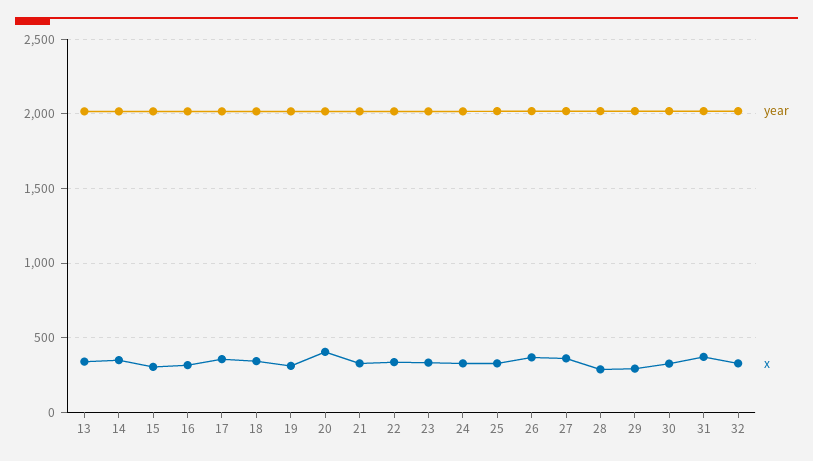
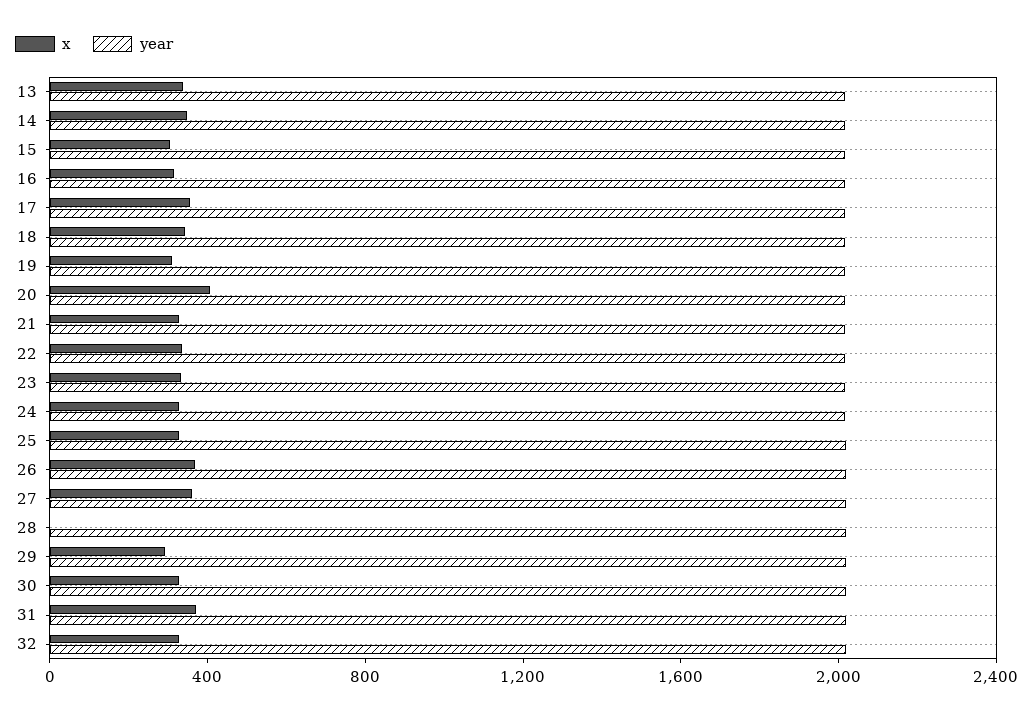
x, 28: 300 -> 0

